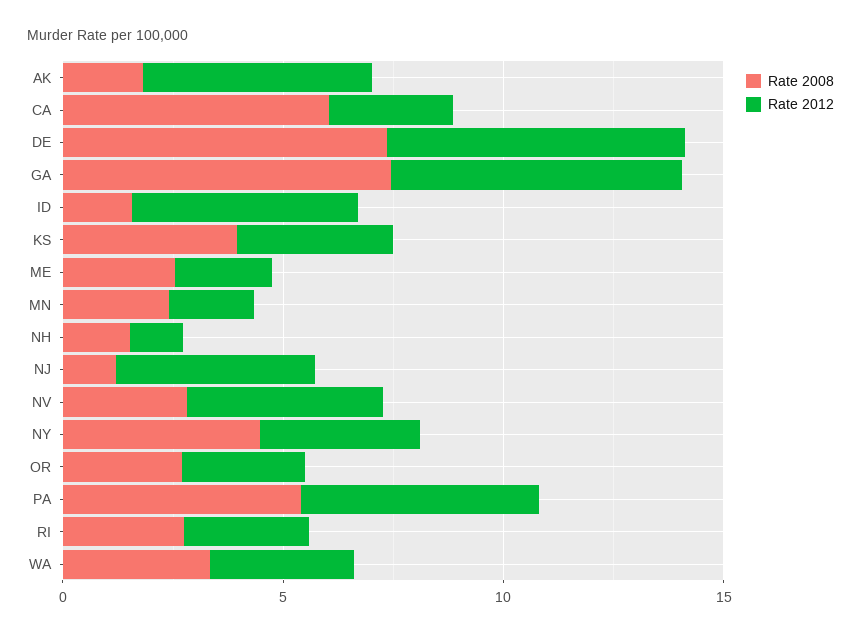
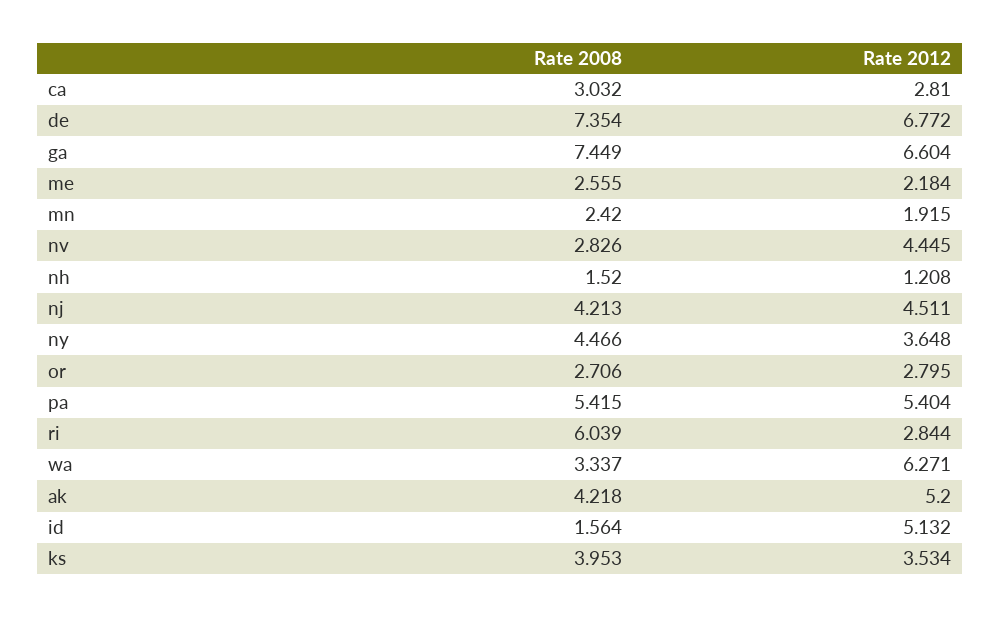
Rate 2008, AK: 2 -> 4.218
Rate 2008, CA: 6 -> 3.032
Rate 2008, NJ: 1 -> 4.213
Rate 2008, RI: 3 -> 6.039
Rate 2012, WA: 3 -> 6.271

